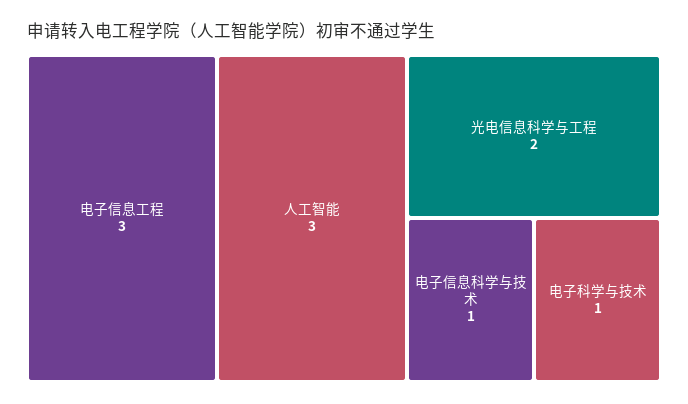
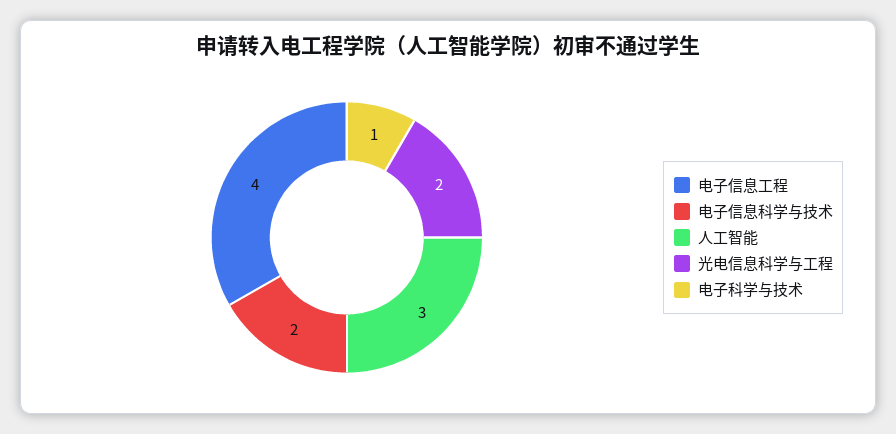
电子信息工程: 3 -> 4
电子信息科学与技术: 1 -> 2

